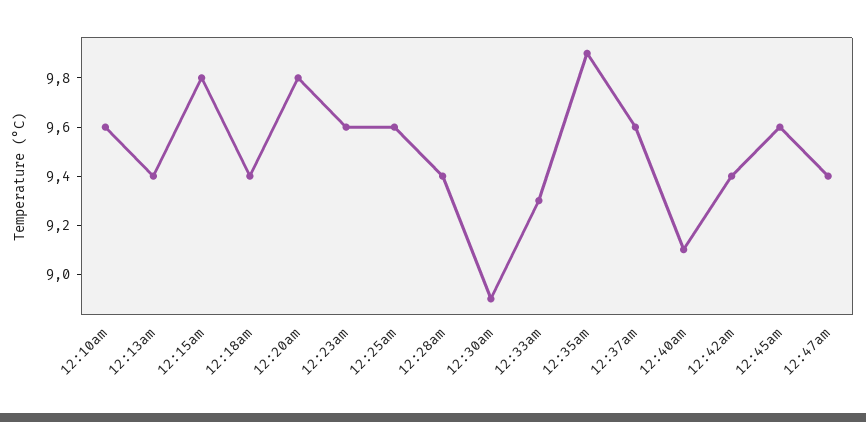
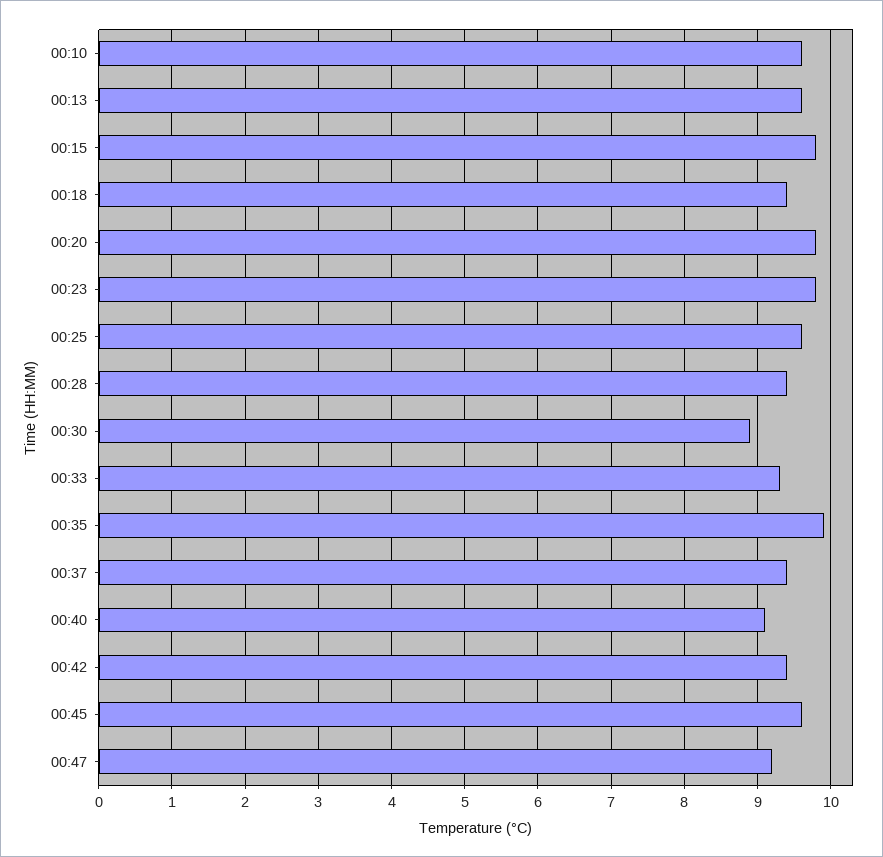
12:13am: 9.4 -> 9.6
12:23am: 9.6 -> 9.8
12:37am: 9.6 -> 9.4
12:47am: 9.4 -> 9.2

